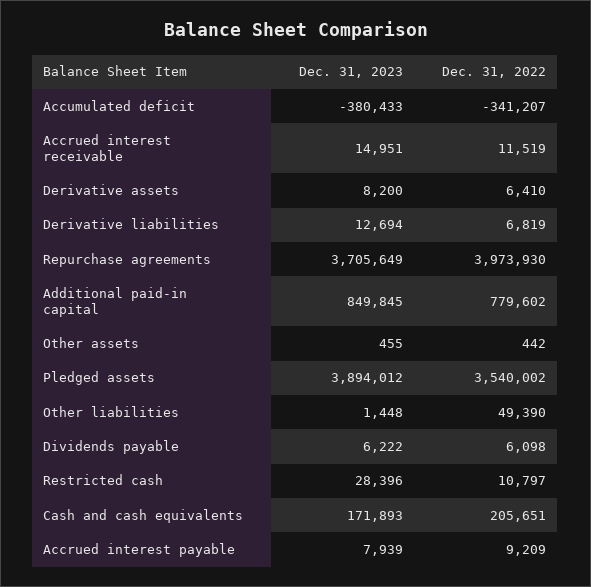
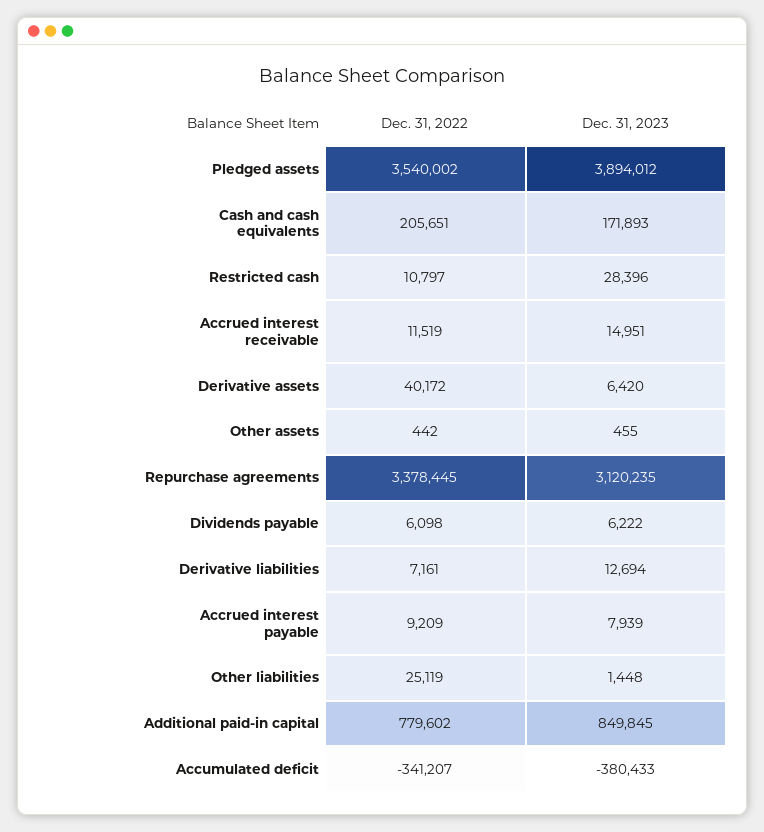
Dec. 31, 2023, Derivative assets: 8200 -> 6420
Dec. 31, 2022, Derivative assets: 6410 -> 40172
Dec. 31, 2022, Derivative liabilities: 6819 -> 7161
Dec. 31, 2023, Repurchase agreements: 3705649 -> 3120235
Dec. 31, 2022, Repurchase agreements: 3973930 -> 3378445
Dec. 31, 2022, Other liabilities: 49390 -> 25119

